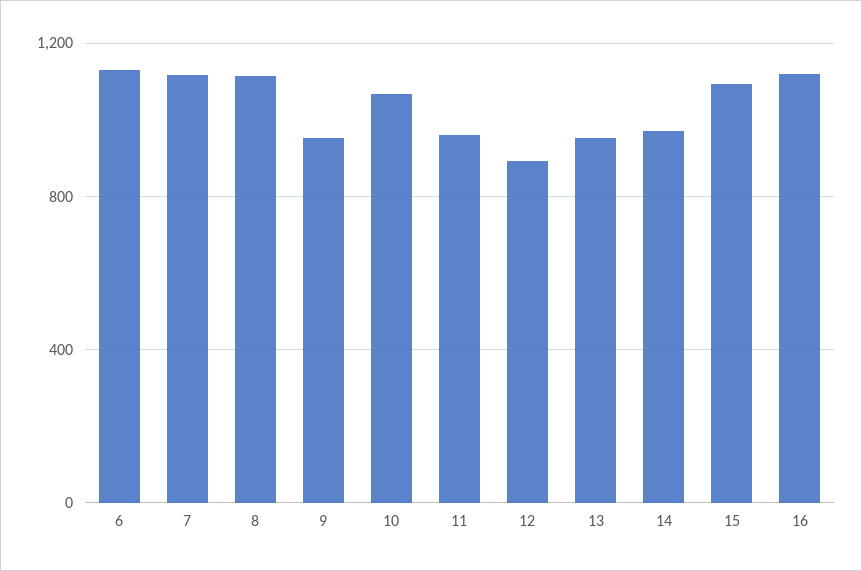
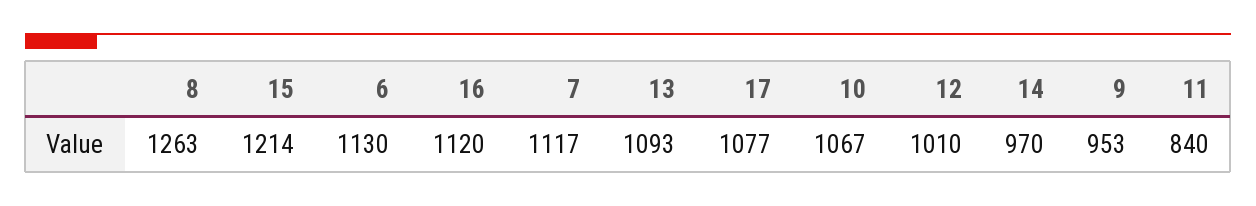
8: 1100 -> 1263
11: 950 -> 840
12: 900 -> 1010
13: 950 -> 1093
15: 1100 -> 1214
17: none -> 1077

